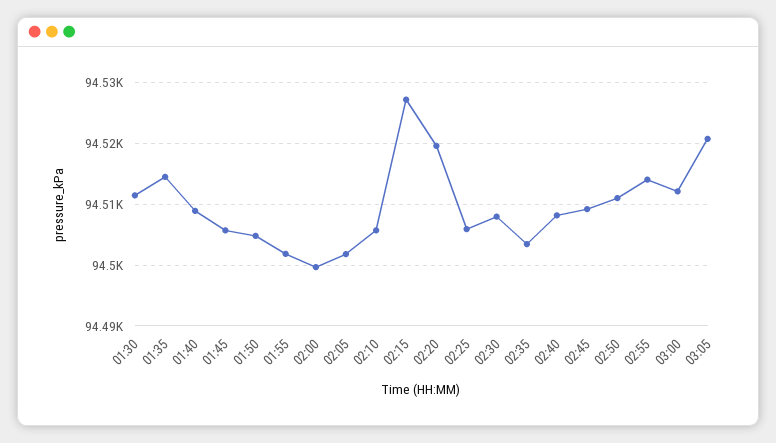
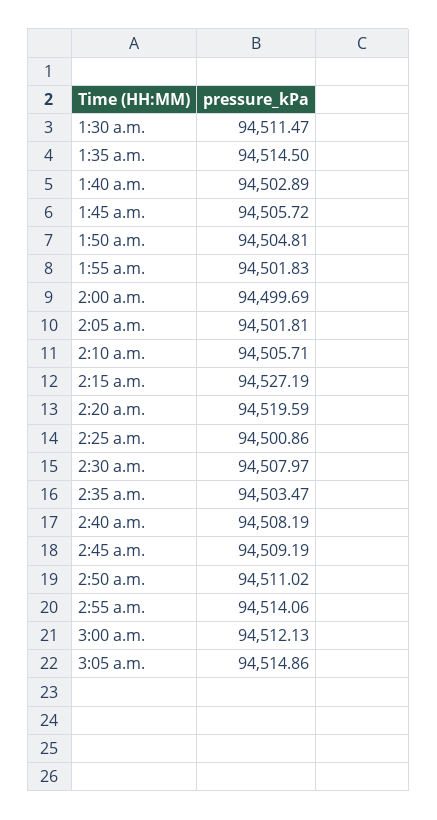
01:40: 94509 -> 94502.89
02:25: 94506 -> 94500.86
03:05: 94521 -> 94514.86

